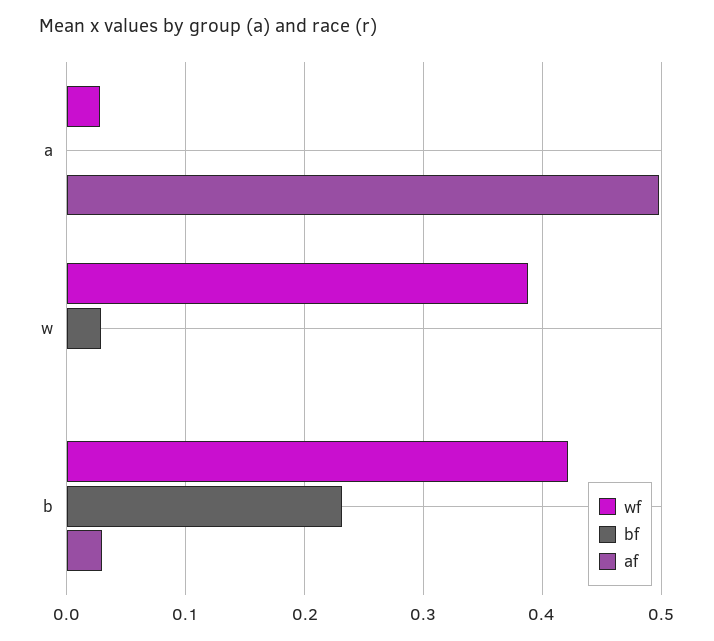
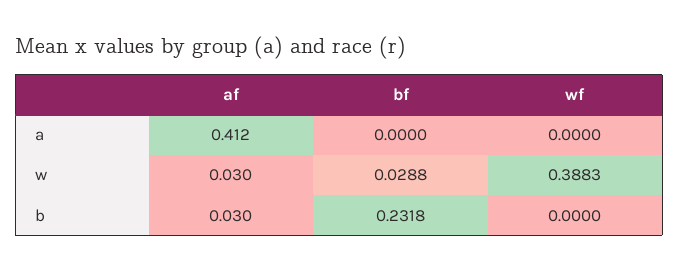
wf, a: 0.03 -> 0
af, a: 0.5 -> 0.412
af, w: 0 -> 0.03
wf, b: 0.42 -> 0

